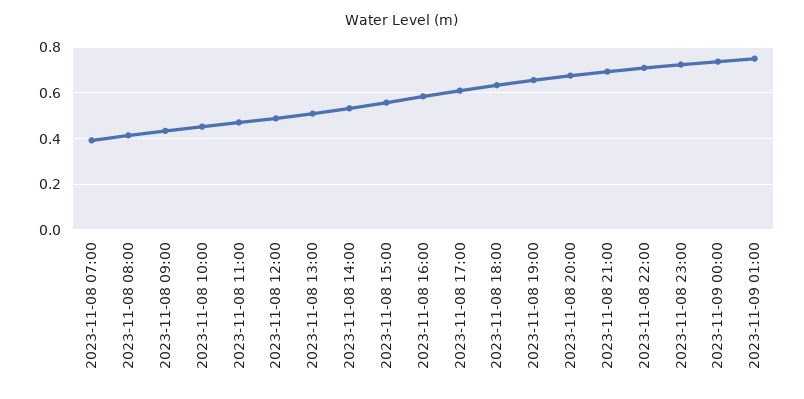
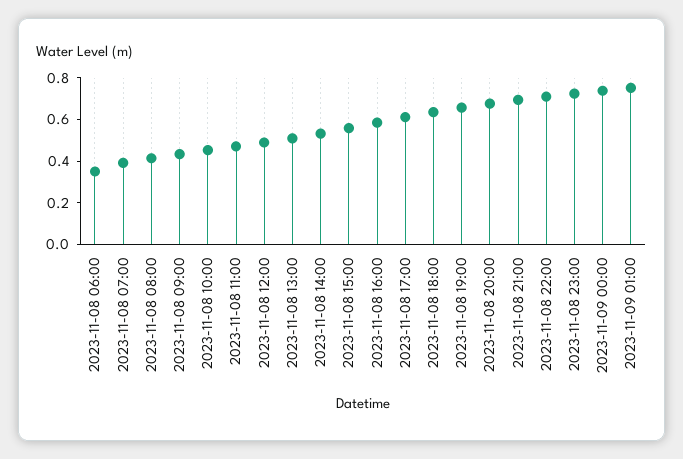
2023-11-08 06:00: none -> 0.35

